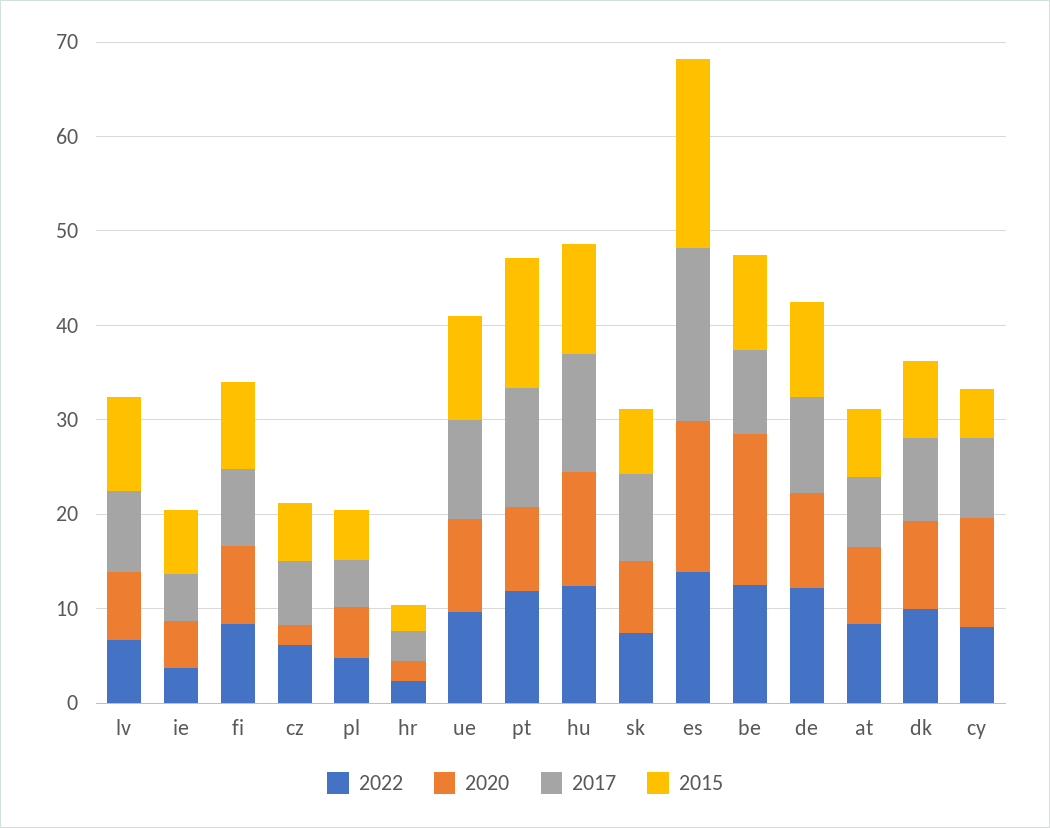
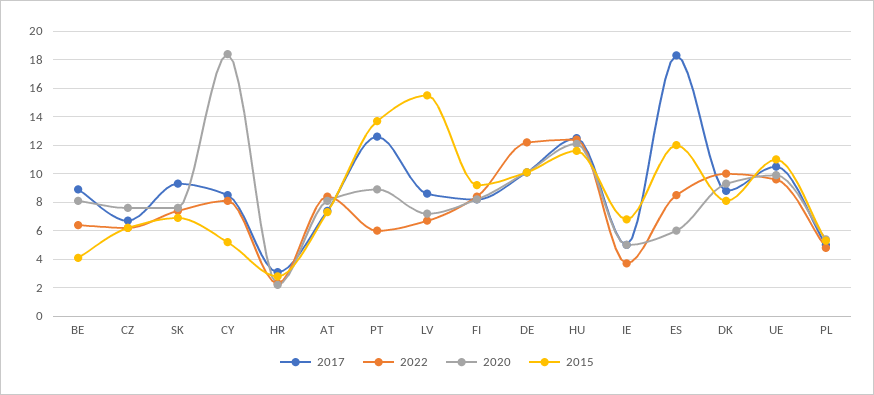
2015, lv: 10 -> 15.5
2020, cz: 2 -> 7.5
2022, pt: 12 -> 6
2022, es: 14 -> 8.5
2020, es: 16 -> 6
2015, es: 20 -> 12
2022, be: 12 -> 6.5
2020, be: 16 -> 8
2015, be: 10 -> 4
2020, cy: 12 -> 18.5

